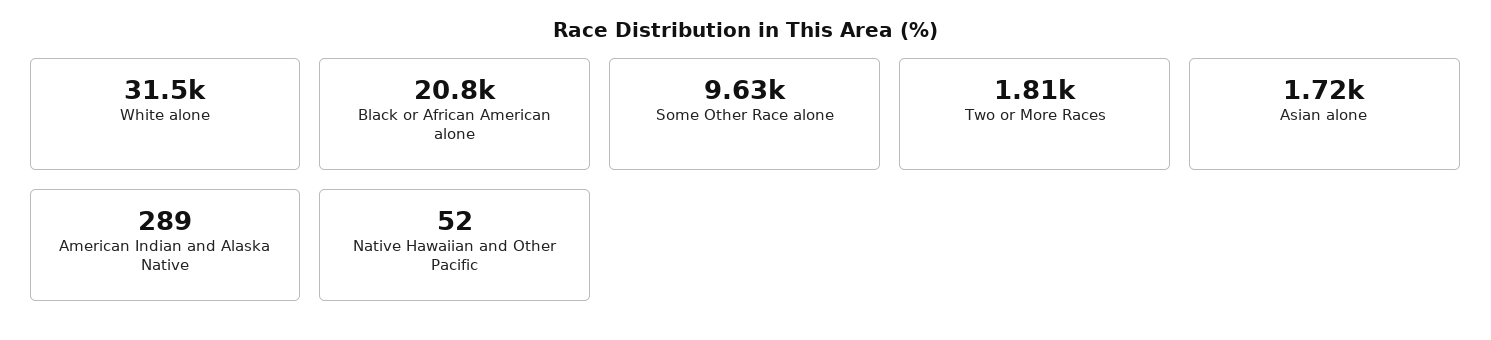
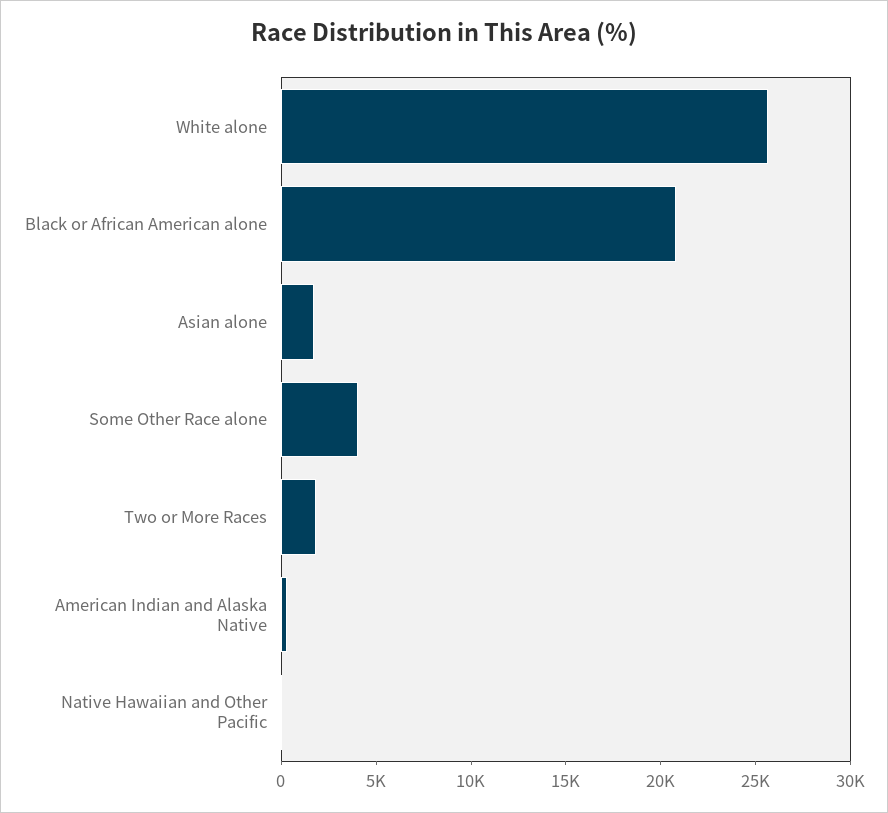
White alone: 31500 -> 26000
Some Other Race alone: 9630 -> 4000

